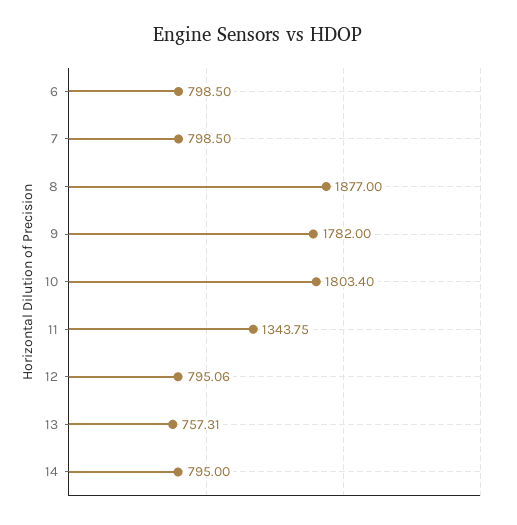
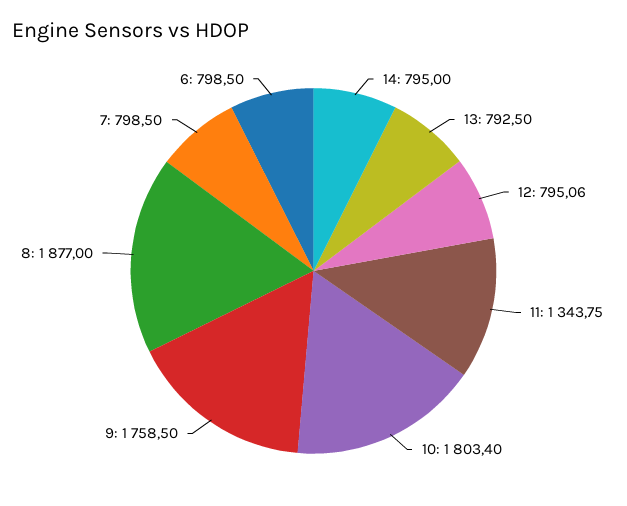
9: 1782 -> 1758.5
13: 757.31 -> 792.5

